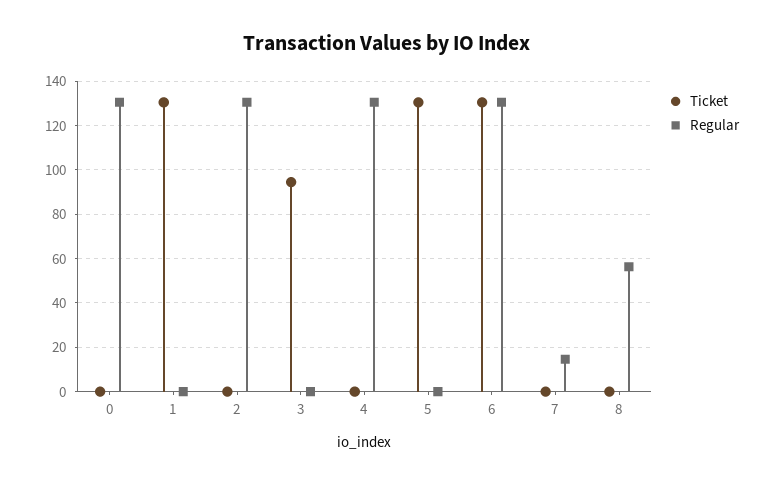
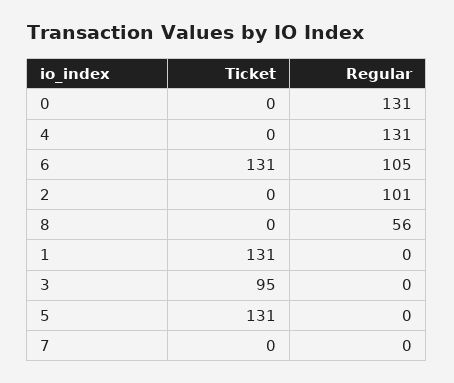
Regular, 2: 130 -> 101
Regular, 6: 130 -> 105
Regular, 7: 15 -> 0

